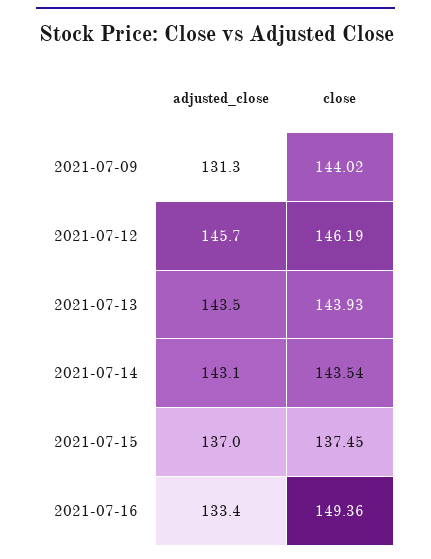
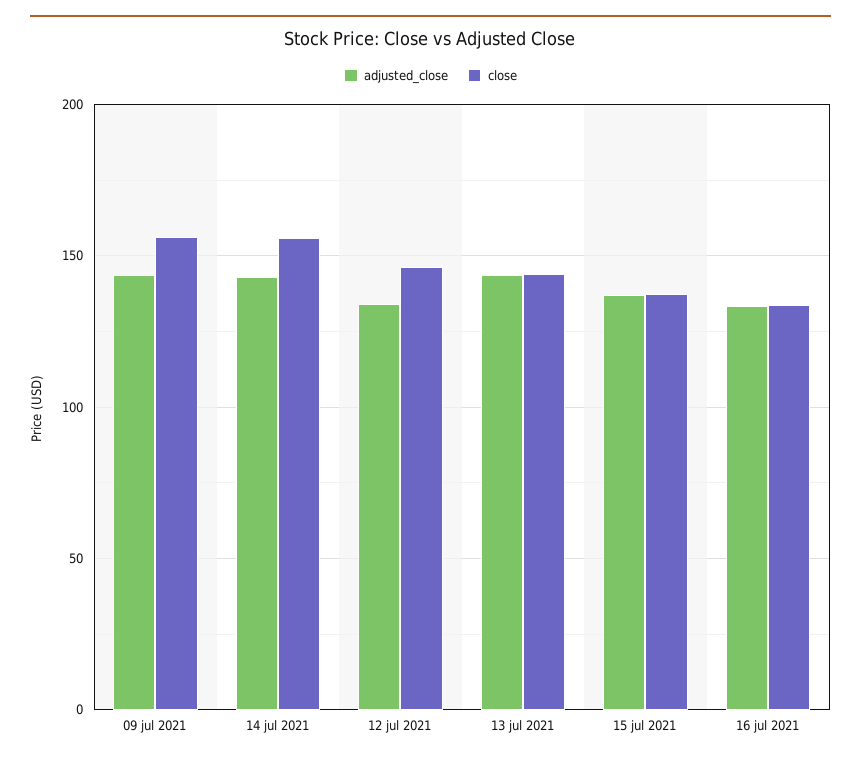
adjusted_close, 2021-07-09: 131.3 -> 145
close, 2021-07-09: 144.02 -> 155
adjusted_close, 2021-07-12: 145.7 -> 135
close, 2021-07-14: 143.54 -> 155
close, 2021-07-16: 149.36 -> 135

